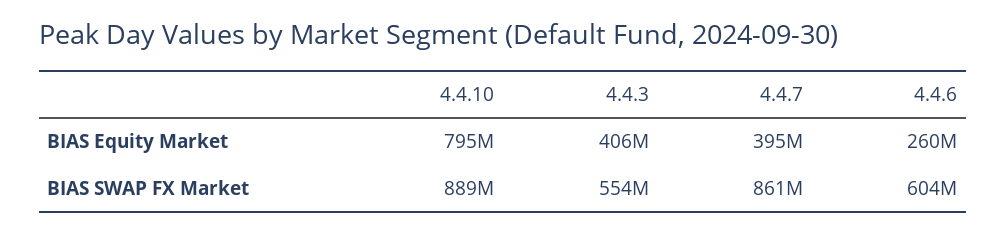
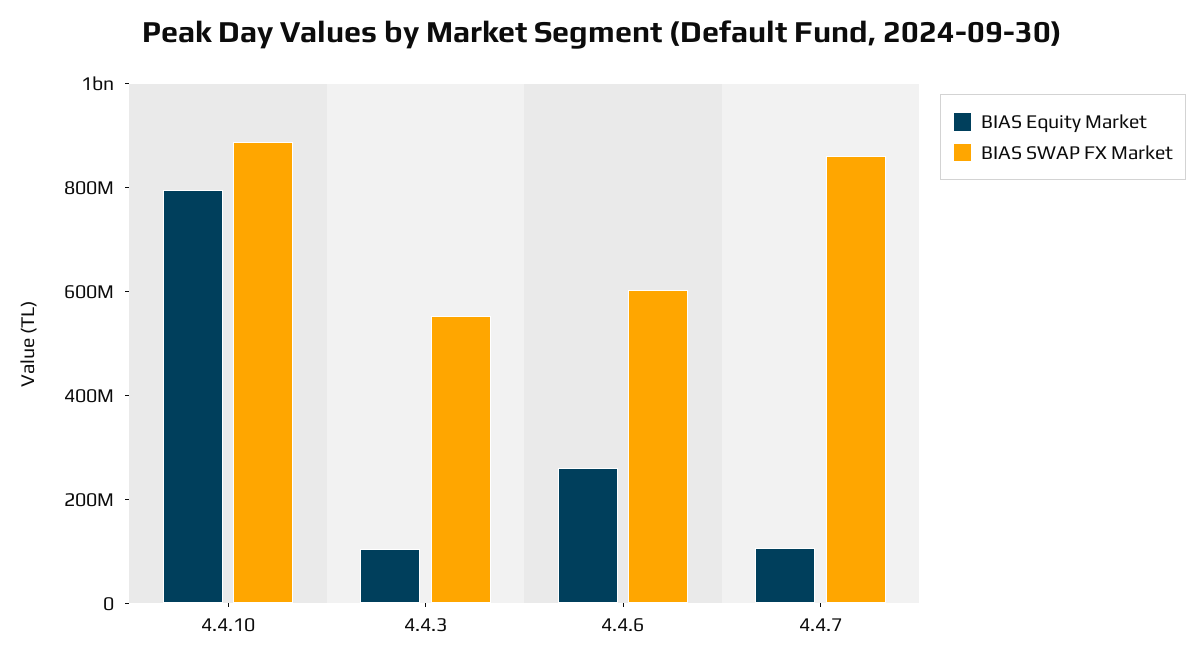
BIAS Equity Market, 4.4.3: 406000000 -> 100000000
BIAS Equity Market, 4.4.7: 395000000 -> 100000000

